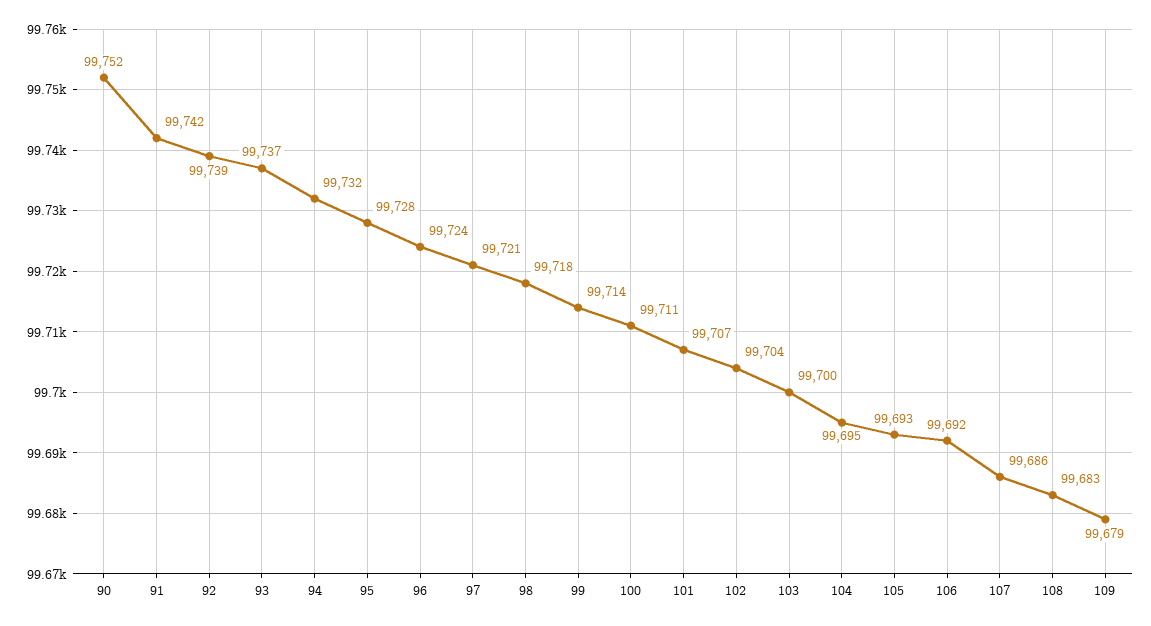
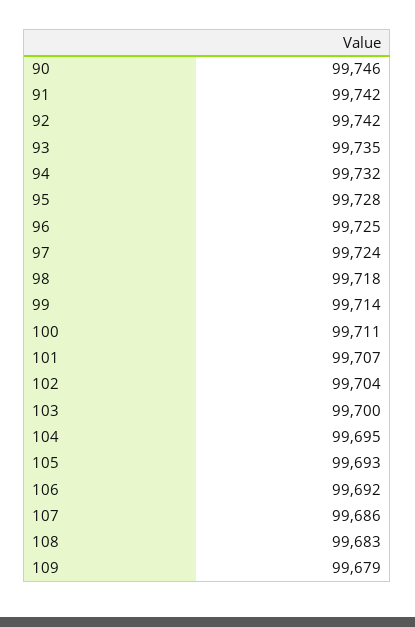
90: 99752 -> 99746
92: 99739 -> 99742
93: 99737 -> 99735
96: 99724 -> 99725
97: 99721 -> 99724

